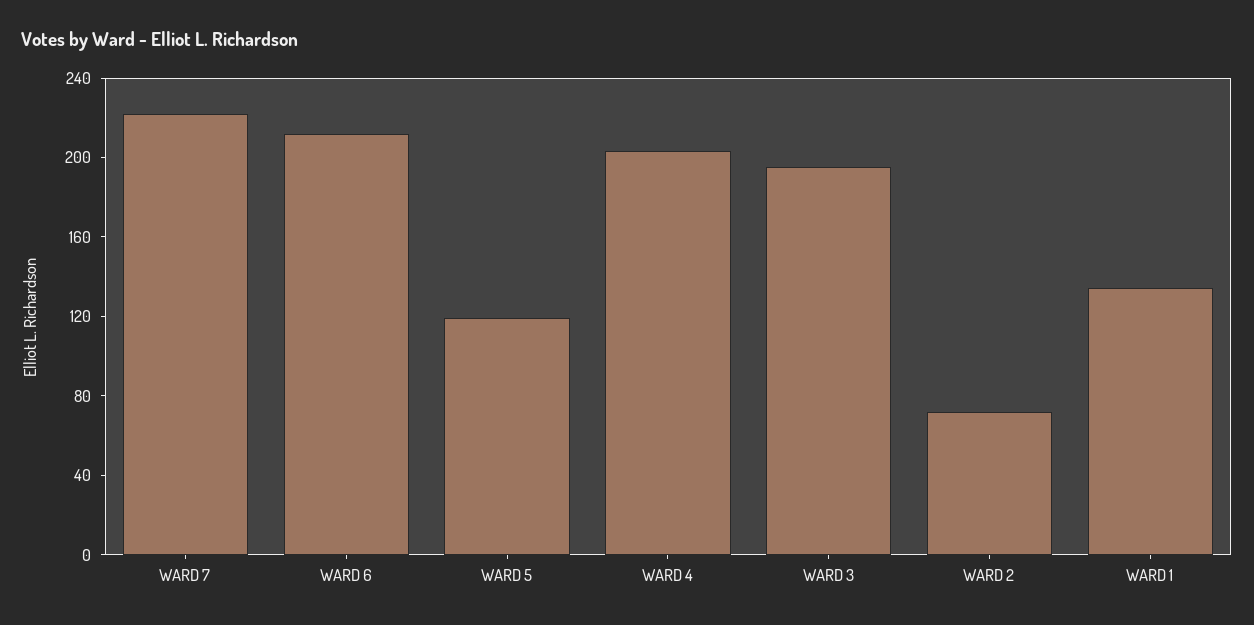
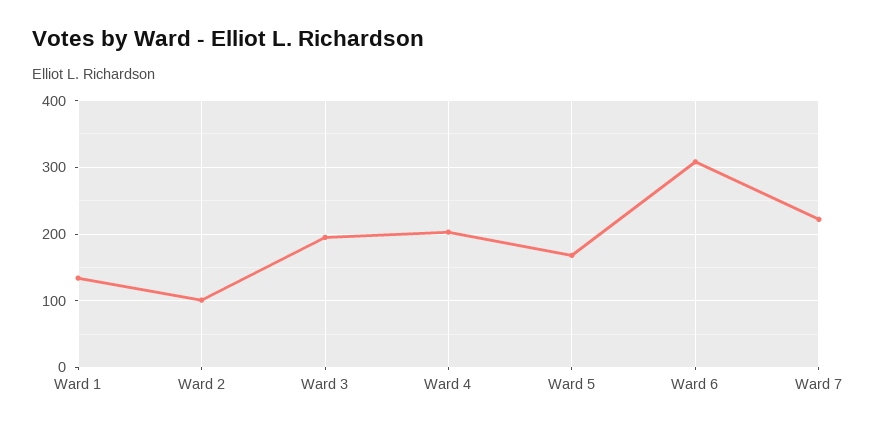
WARD 6: 210 -> 310
WARD 5: 120 -> 170
WARD 2: 70 -> 100

